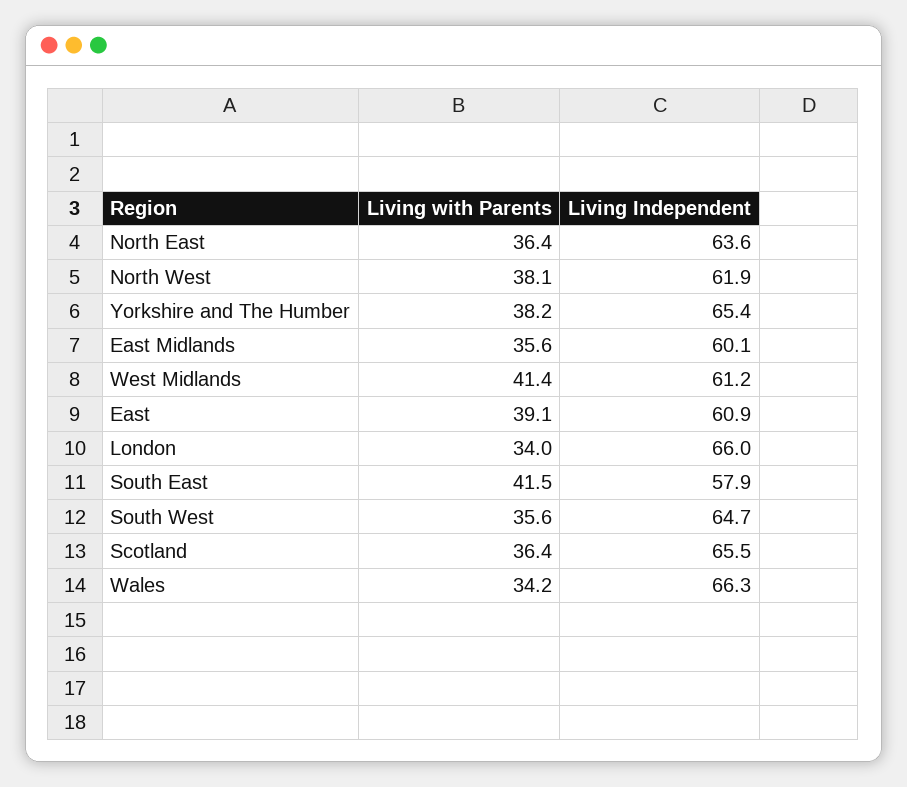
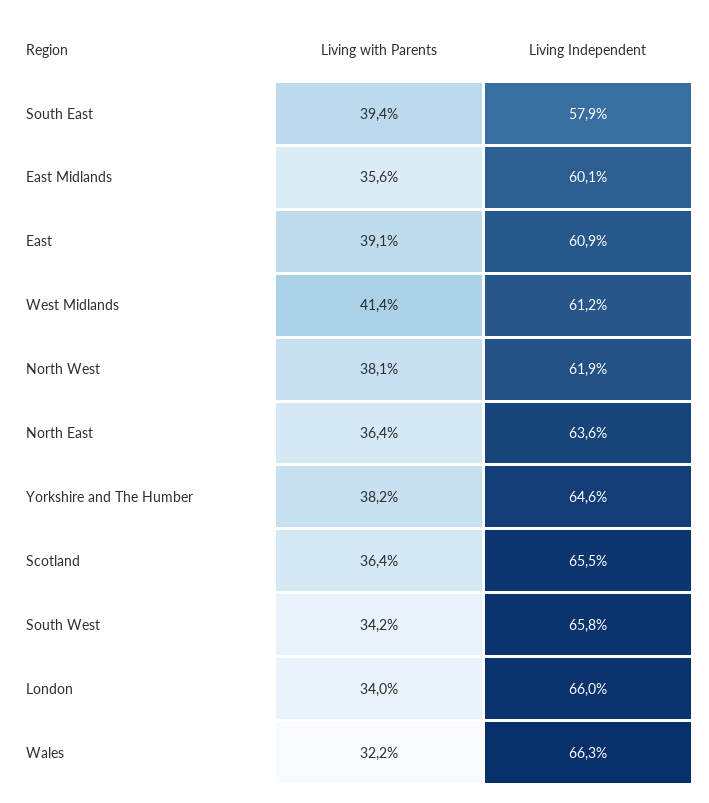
Living Independent, Yorkshire and The Humber: 65.4 -> 64.6
Living with Parents, South East: 41.5 -> 39.4
Living with Parents, South West: 35.6 -> 34.2
Living Independent, South West: 64.7 -> 65.8
Living with Parents, Wales: 34.2 -> 32.2

